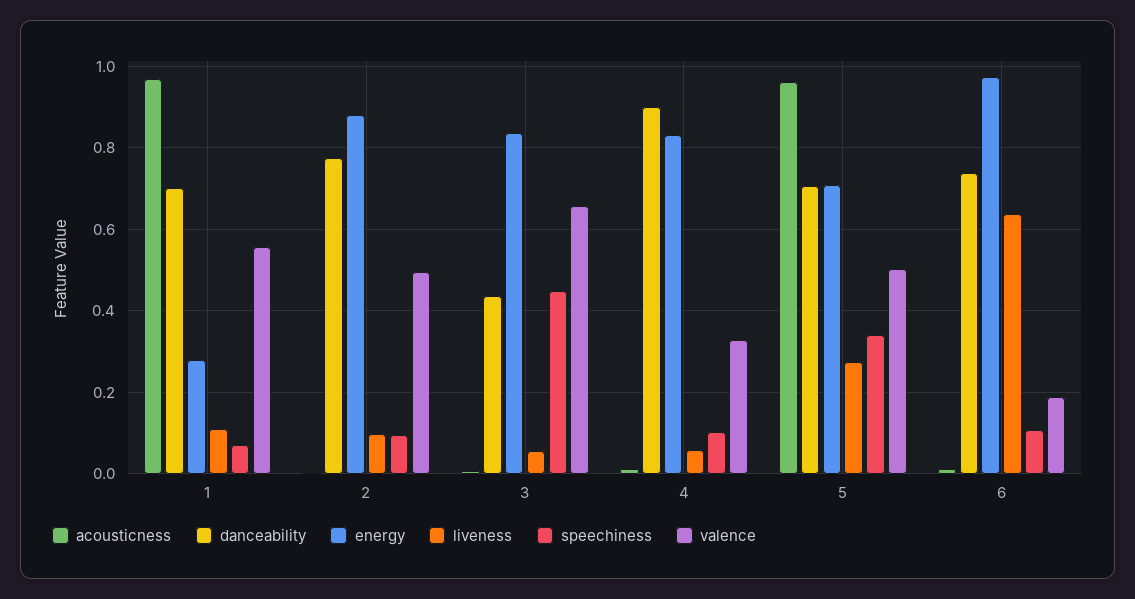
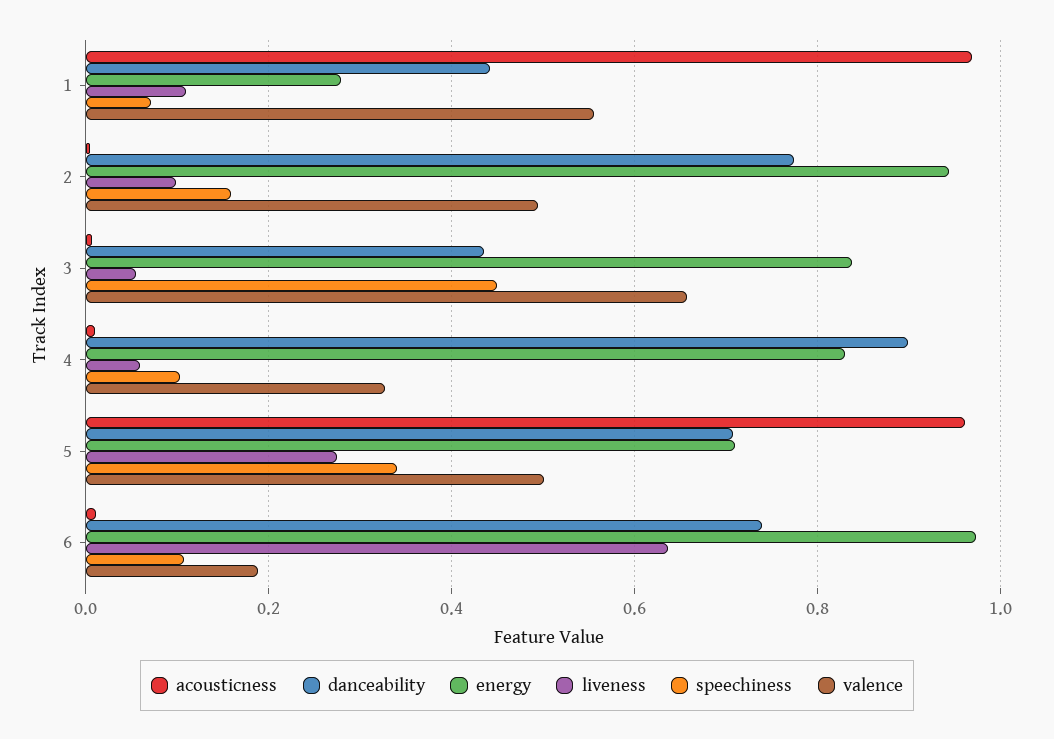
danceability, 1: 0.7 -> 0.44
energy, 2: 0.88 -> 0.94
speechiness, 2: 0.1 -> 0.16

